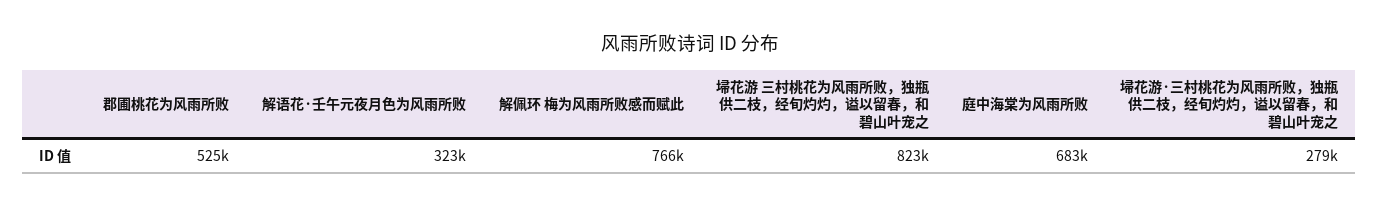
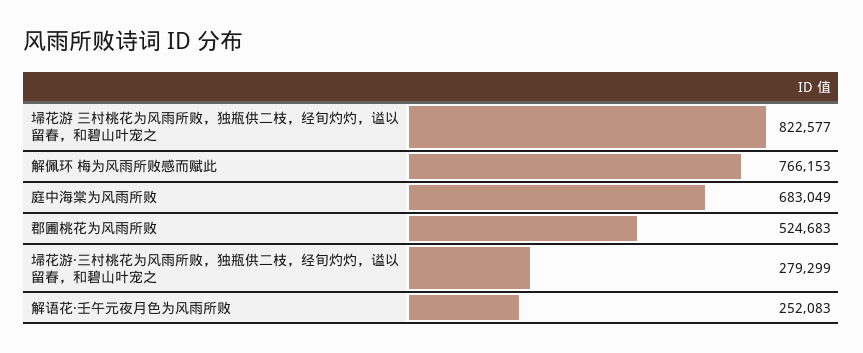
解语花·壬午元夜月色为风雨所败: 323000 -> 252083

